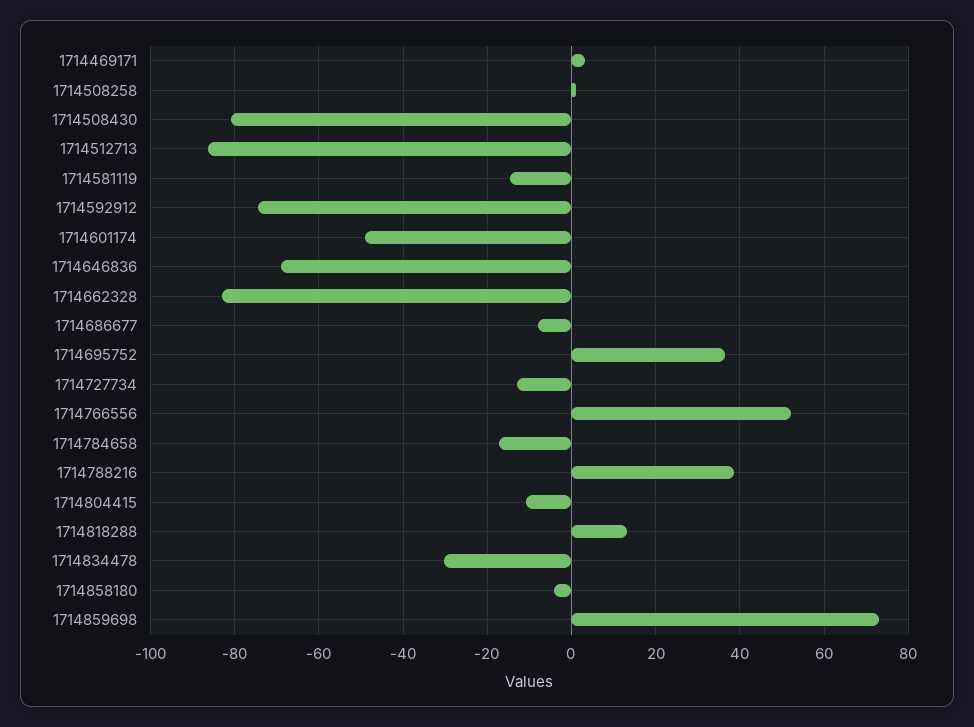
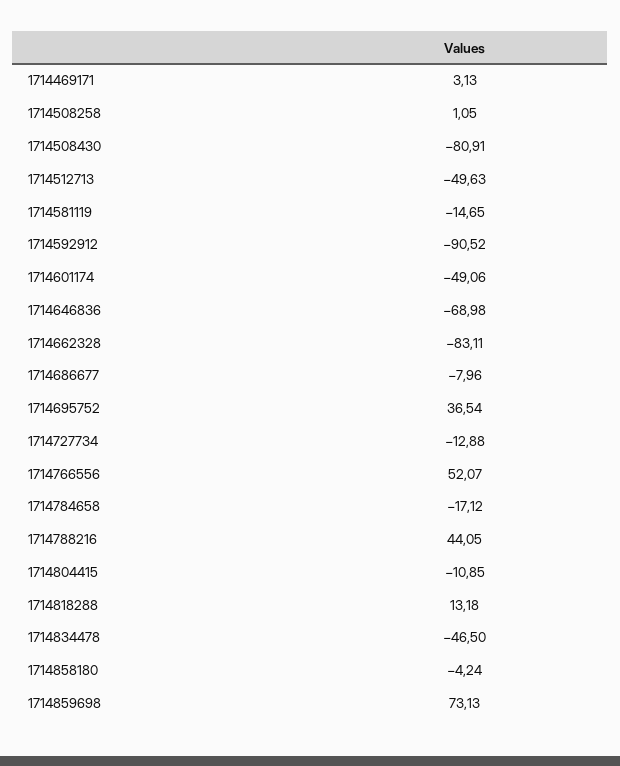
1714512713: -86 -> -49.63
1714592912: -74 -> -90.52
1714788216: 38 -> 44.05
1714834478: -30 -> -46.5

